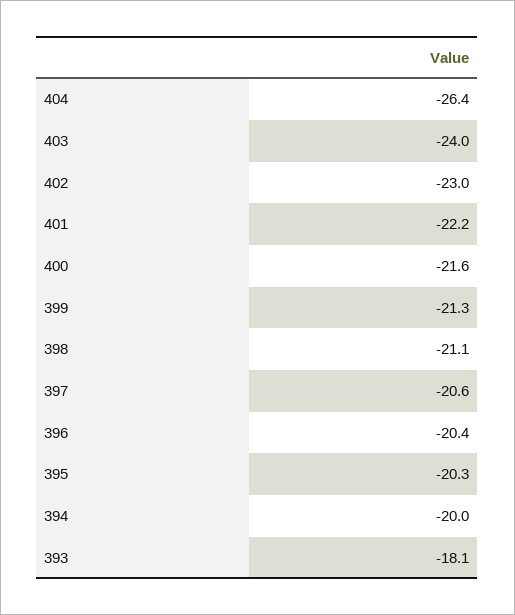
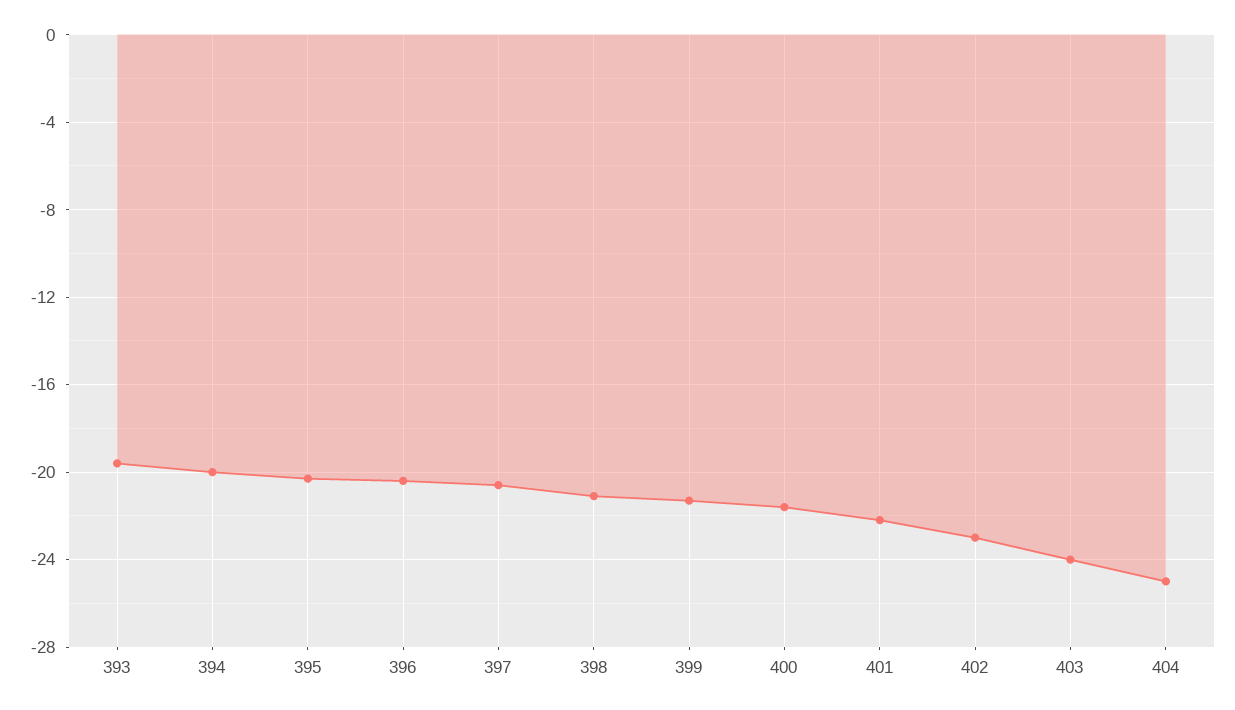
404: -26.4 -> -25
393: -18.1 -> -19.5

